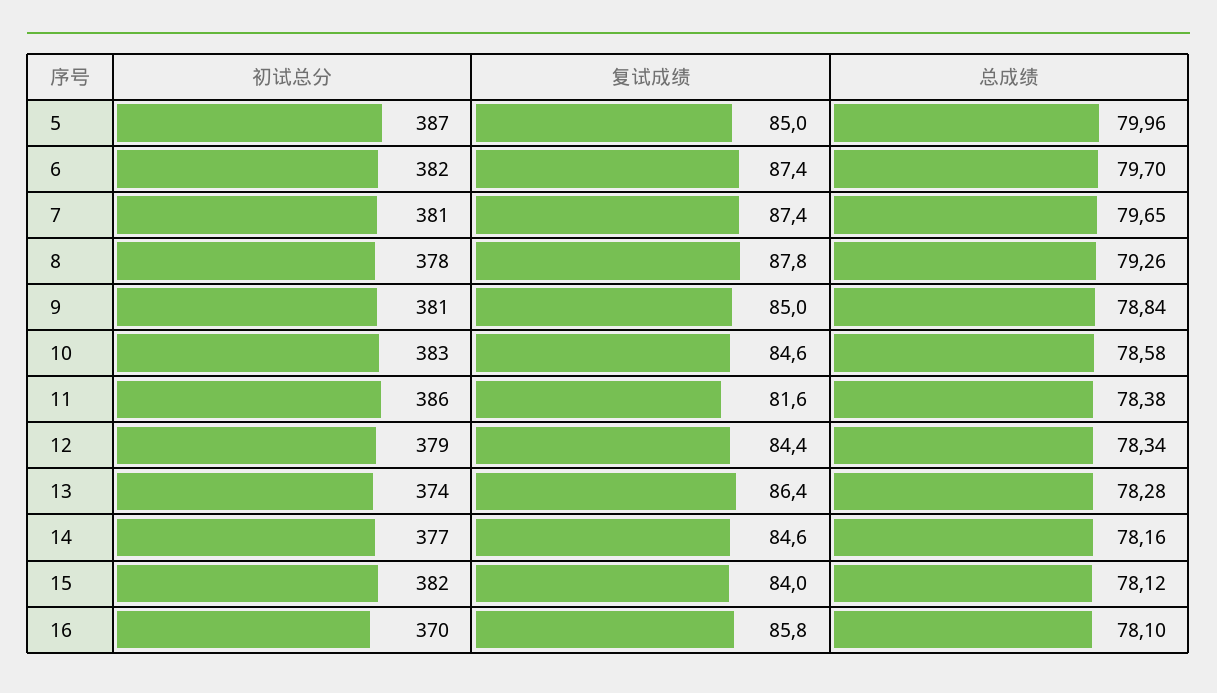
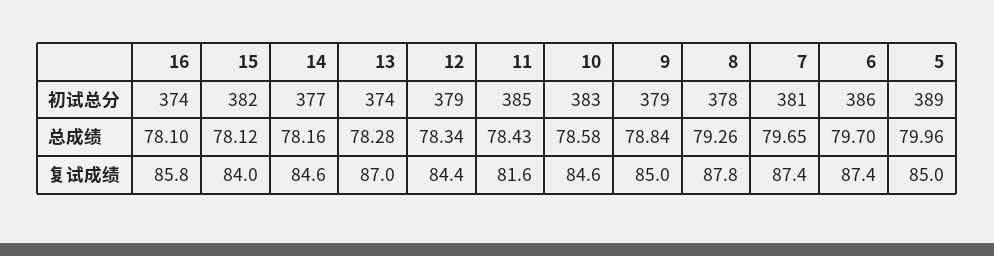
初试总分, 5: 387 -> 389
初试总分, 6: 382 -> 386
初试总分, 9: 381 -> 379
初试总分, 11: 386 -> 385
总成绩, 11: 78.38 -> 78.43
复试成绩, 13: 86.4 -> 87
初试总分, 16: 370 -> 374

